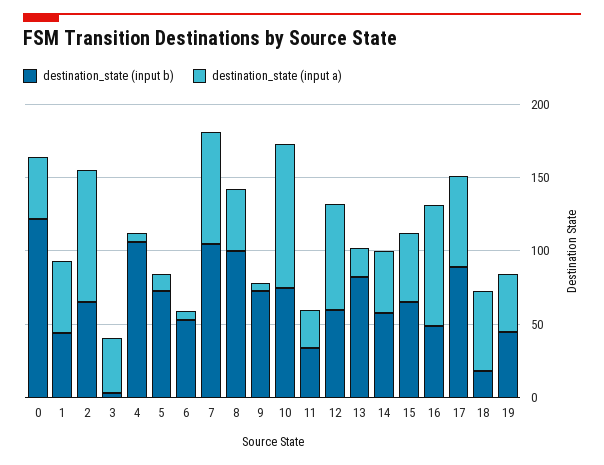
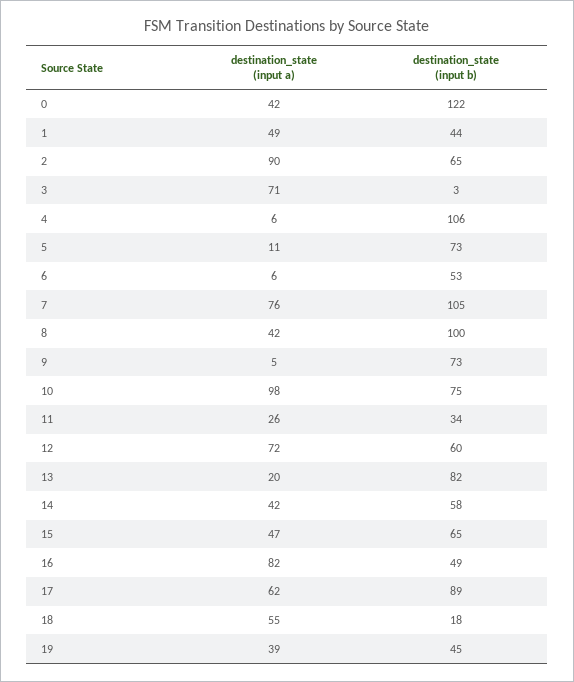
destination_state (input a), 3: 40 -> 71

